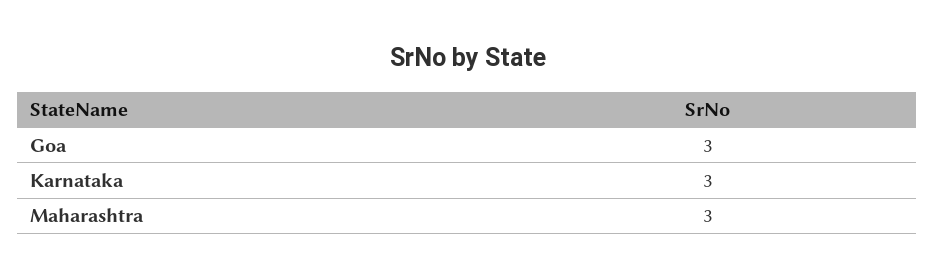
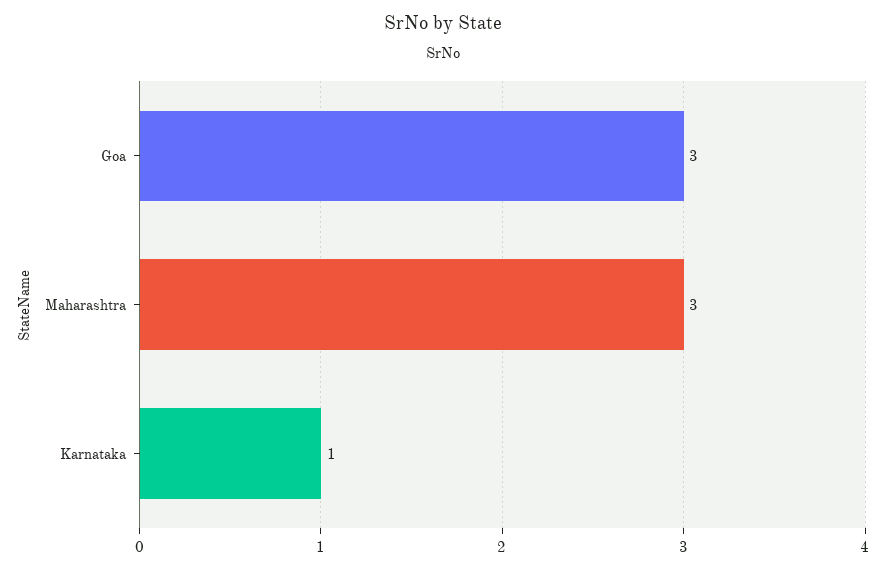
Karnataka: 3 -> 1

